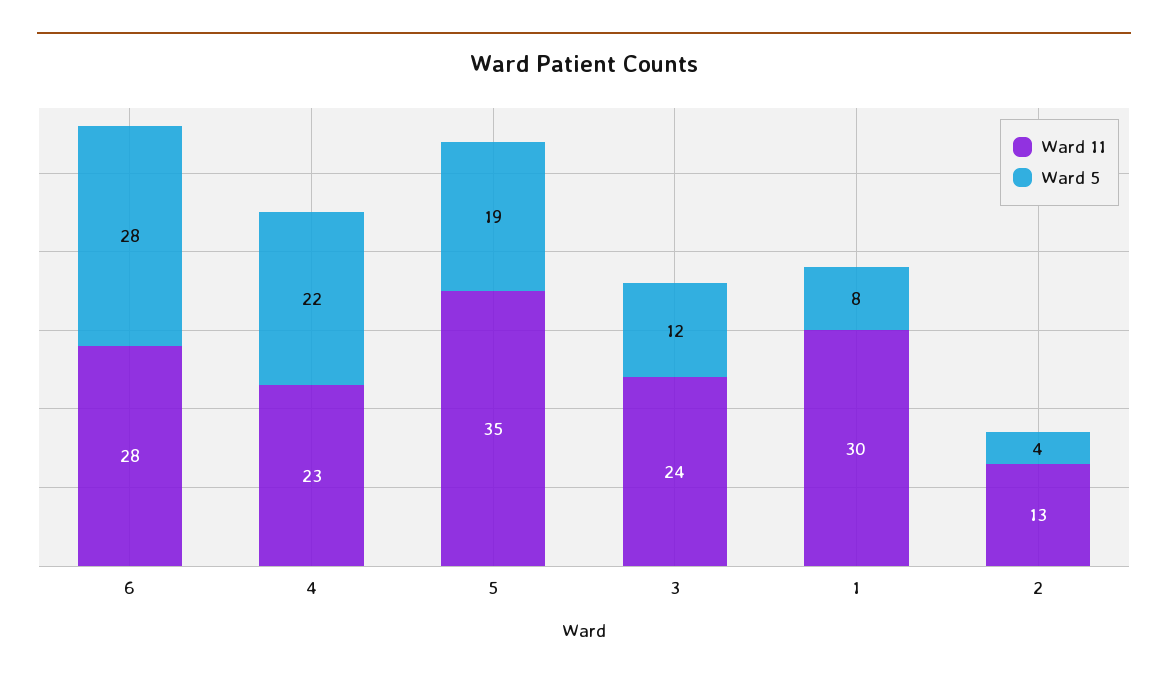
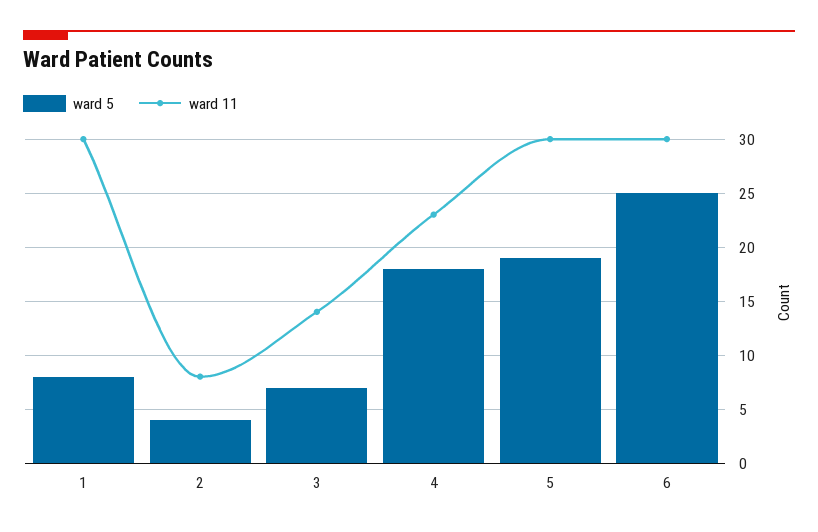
Ward 11, 6: 28 -> 30
Ward 5, 6: 28 -> 25
Ward 5, 4: 22 -> 18
Ward 11, 5: 35 -> 30
Ward 11, 3: 24 -> 14
Ward 5, 3: 12 -> 7
Ward 11, 2: 13 -> 8

